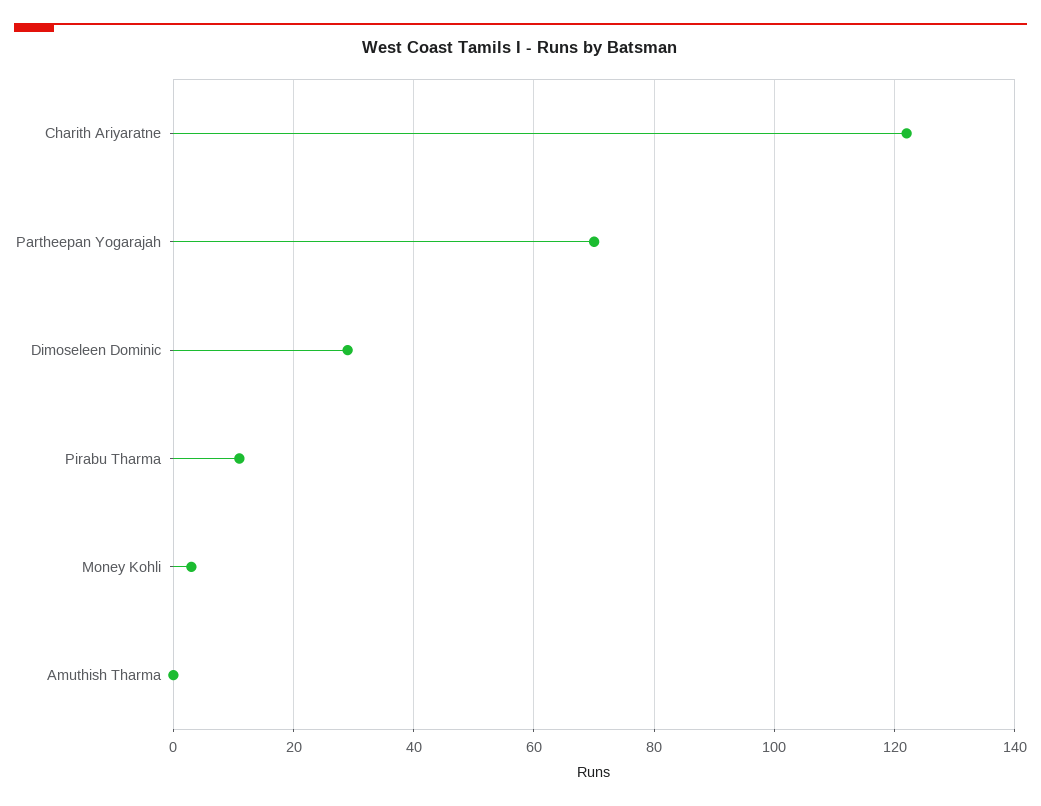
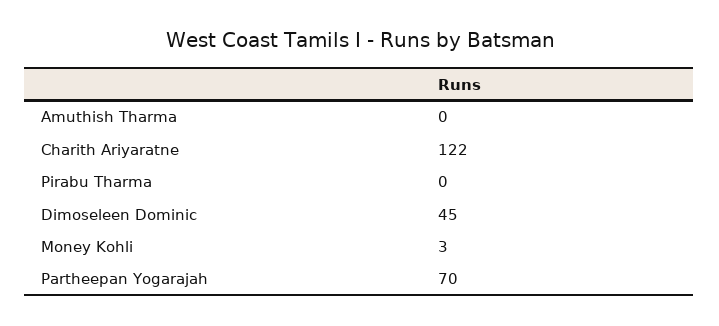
Dimoseleen Dominic: 30 -> 45
Pirabu Tharma: 10 -> 0

